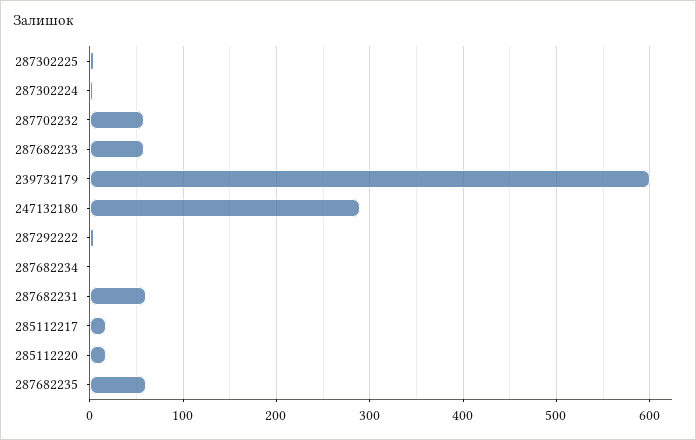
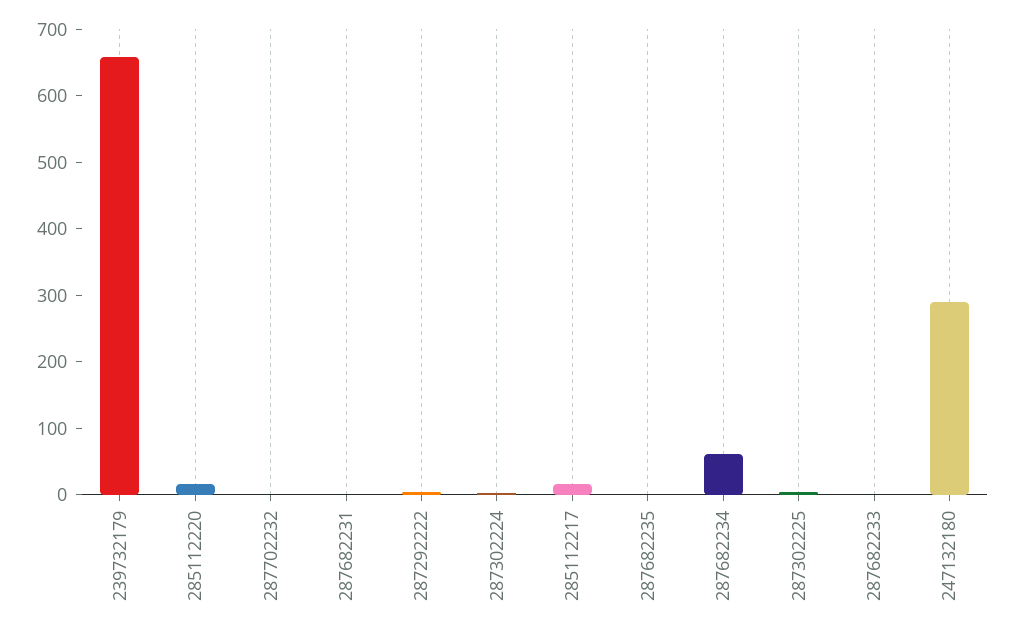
287702232: 60 -> 0
287682233: 60 -> 0
239732179: 600 -> 660
287682234: 0 -> 60
287682231: 60 -> 0
287682235: 60 -> 0

